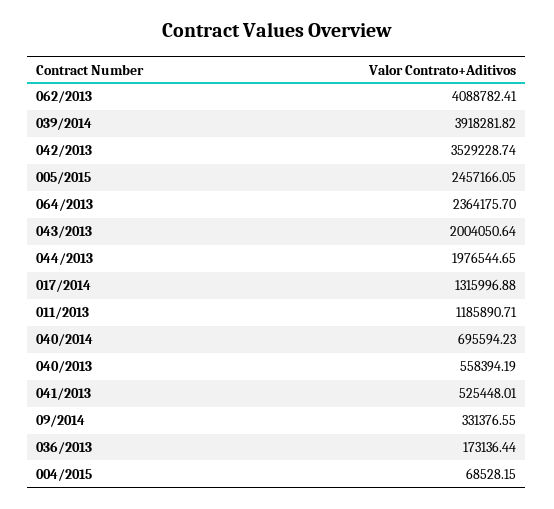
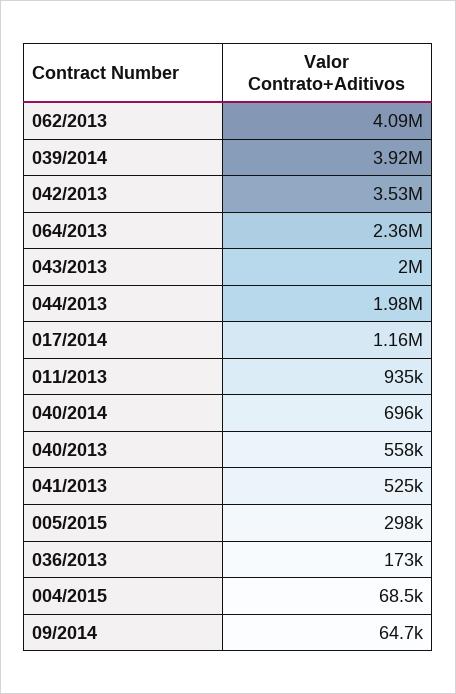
005/2015: 2457166.05 -> 298000
017/2014: 1315996.88 -> 1160000
011/2013: 1185890.71 -> 935000
09/2014: 331376.55 -> 64700

